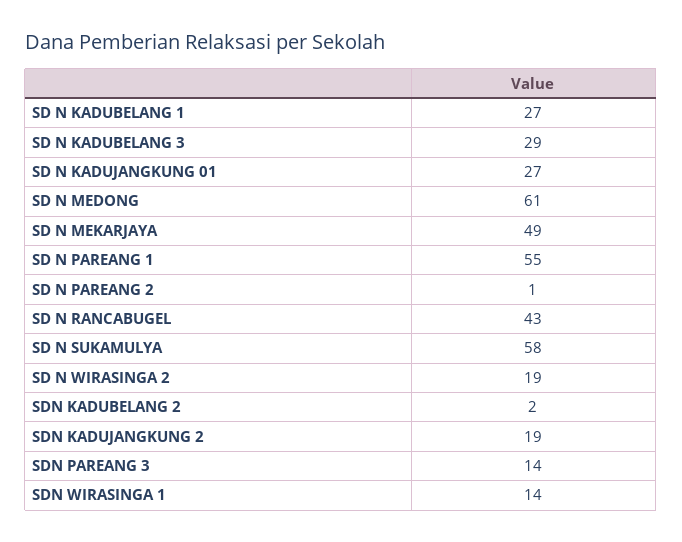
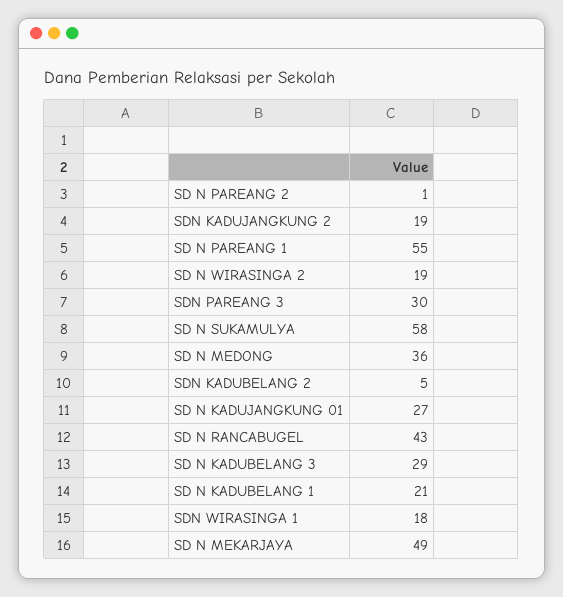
SD N KADUBELANG 1: 27 -> 21
SD N MEDONG: 61 -> 36
SDN KADUBELANG 2: 2 -> 5
SDN PAREANG 3: 14 -> 30
SDN WIRASINGA 1: 14 -> 18

